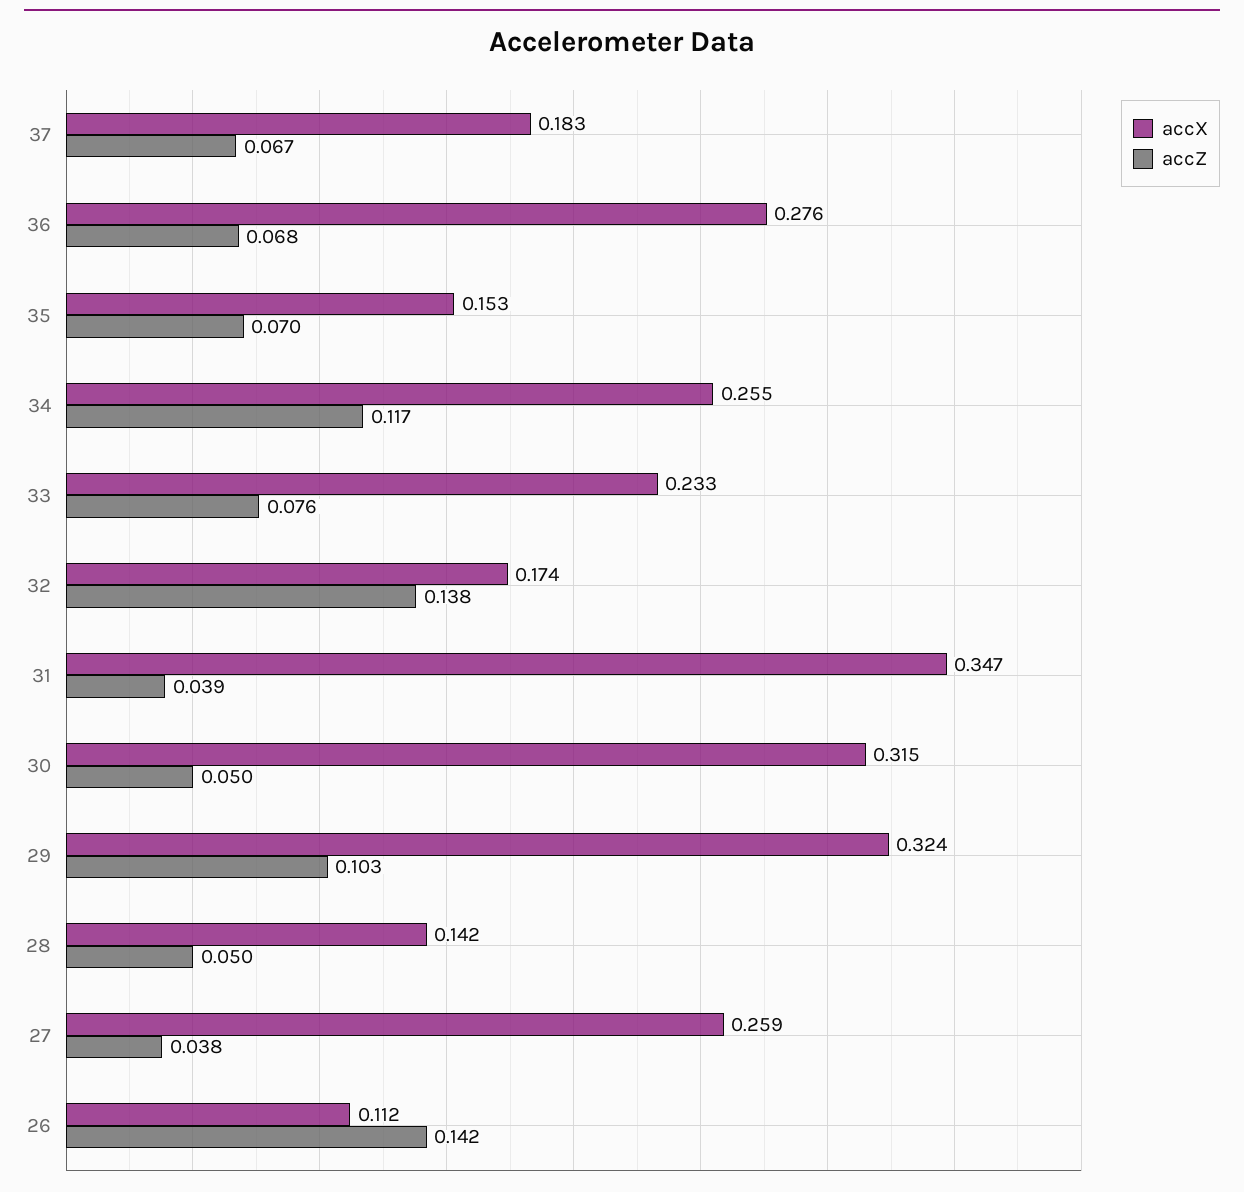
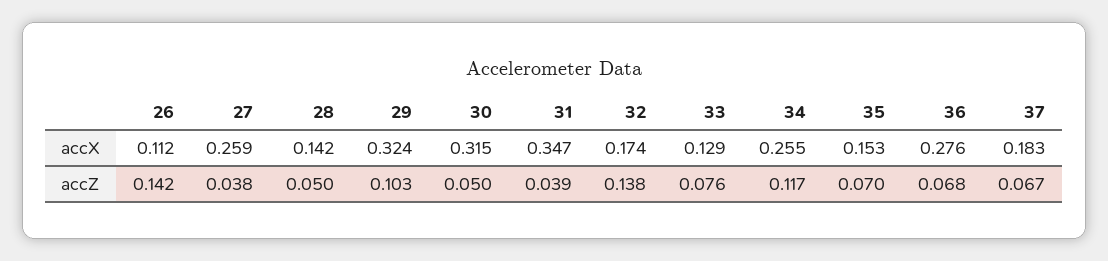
accX, 33: 0.233 -> 0.129

